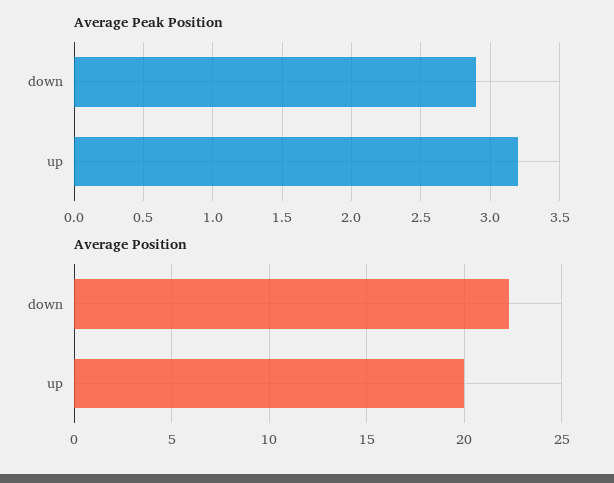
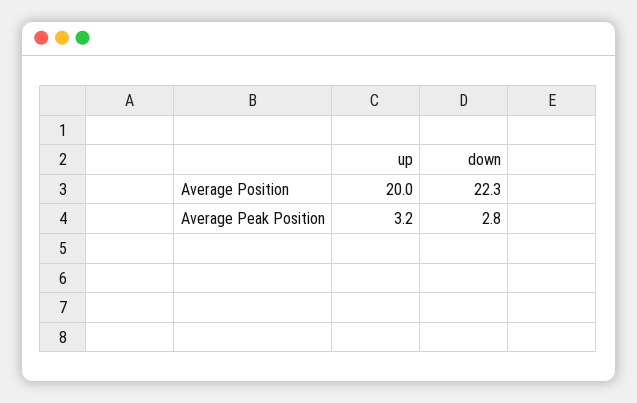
Average Peak Position, down: 2.9 -> 2.8

